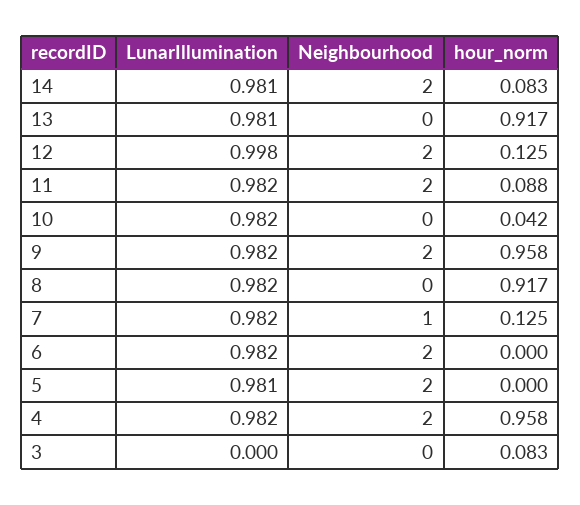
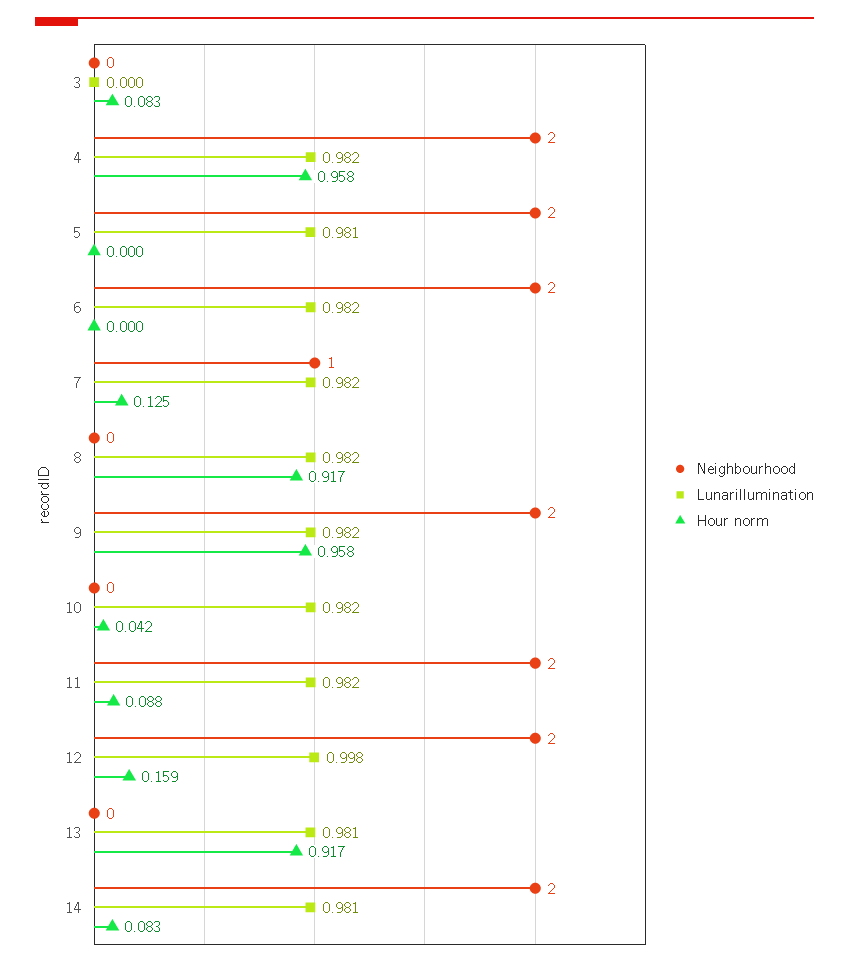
hour_norm, 12: 0.125 -> 0.159

